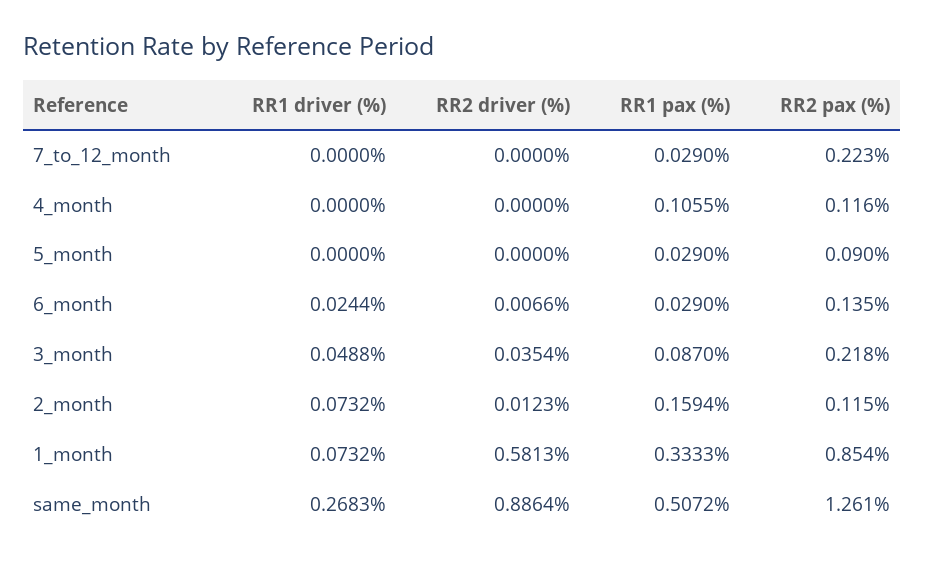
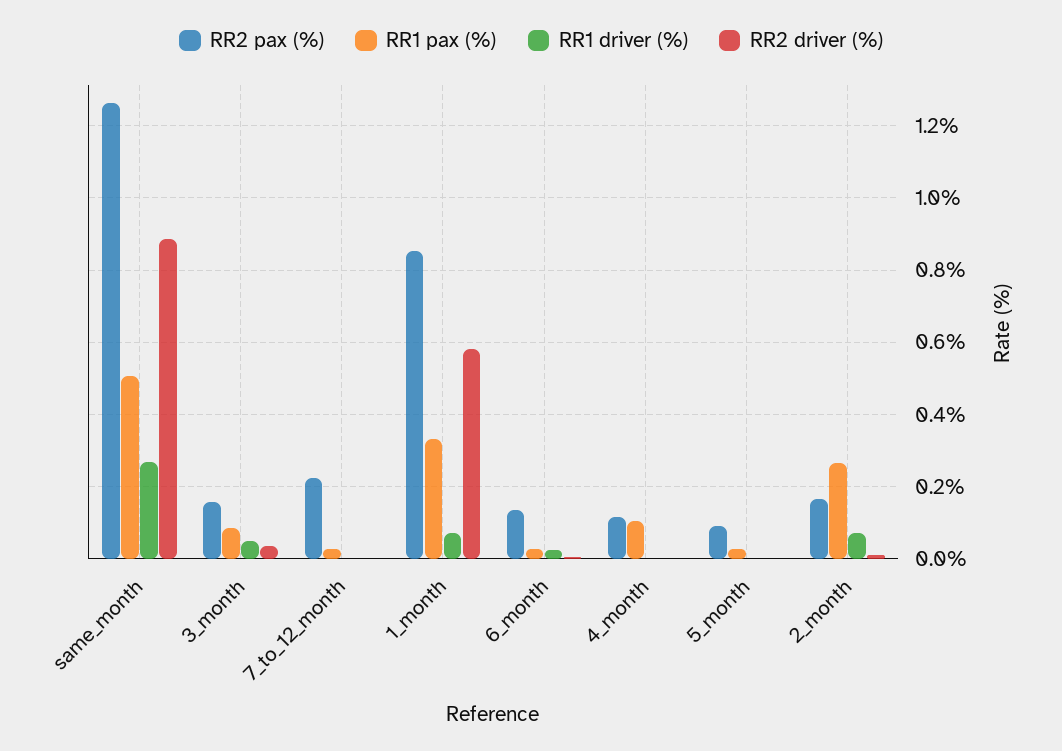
RR2 pax (%), 3_month: 0.218 -> 0.16
RR1 pax (%), 2_month: 0.1594 -> 0.26
RR2 pax (%), 2_month: 0.115 -> 0.16

